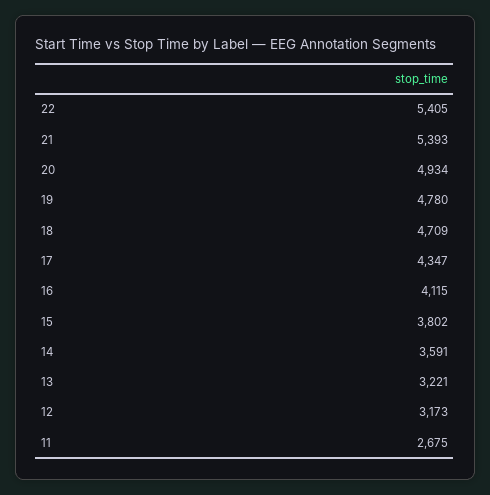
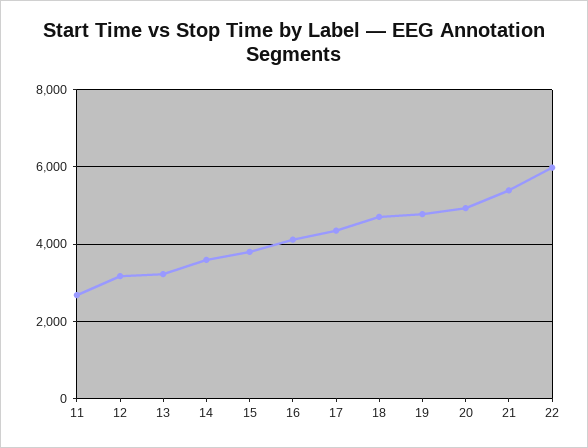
22: 5405 -> 6000

